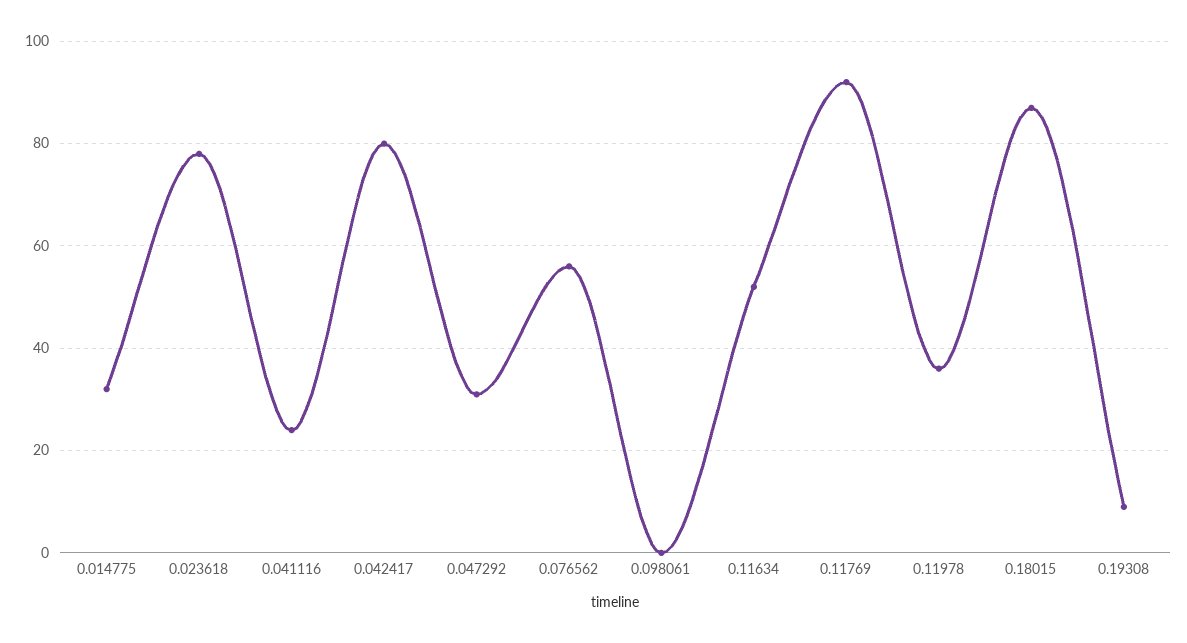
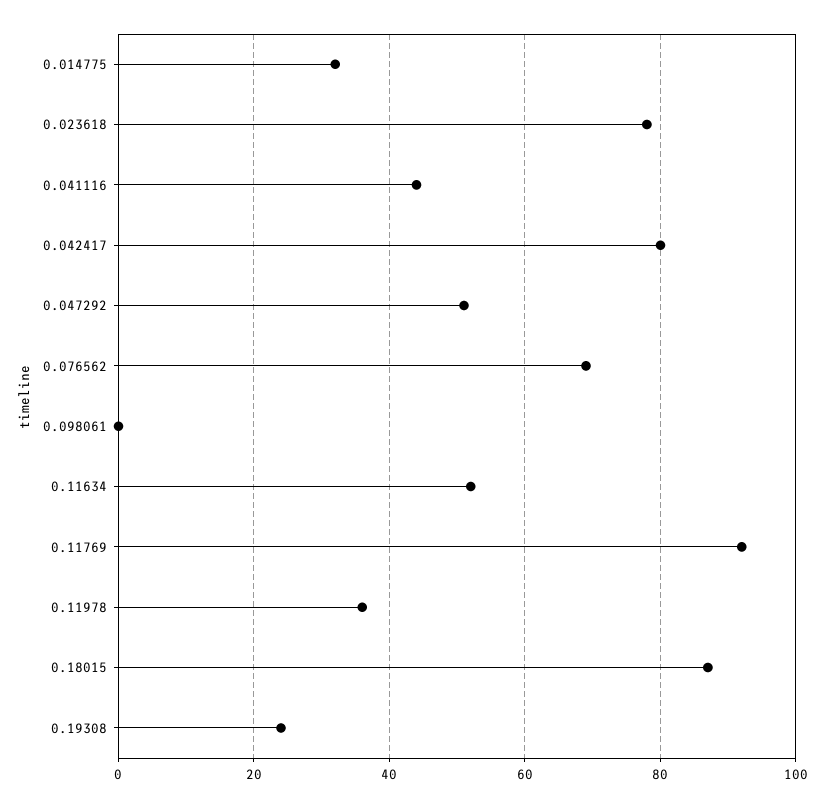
0.041116: 25 -> 45
0.047292: 30 -> 50
0.076562: 55 -> 70
0.19308: 10 -> 25

